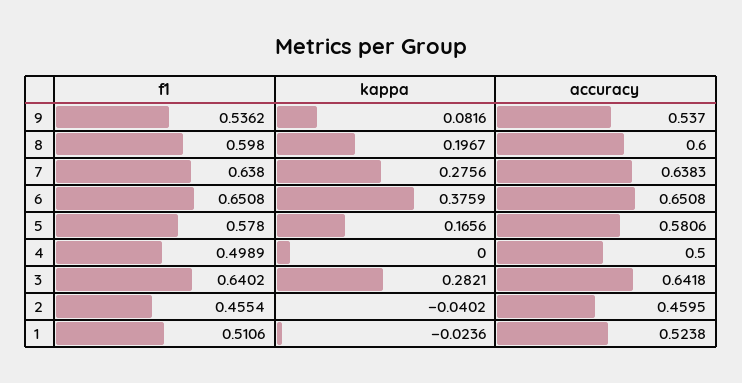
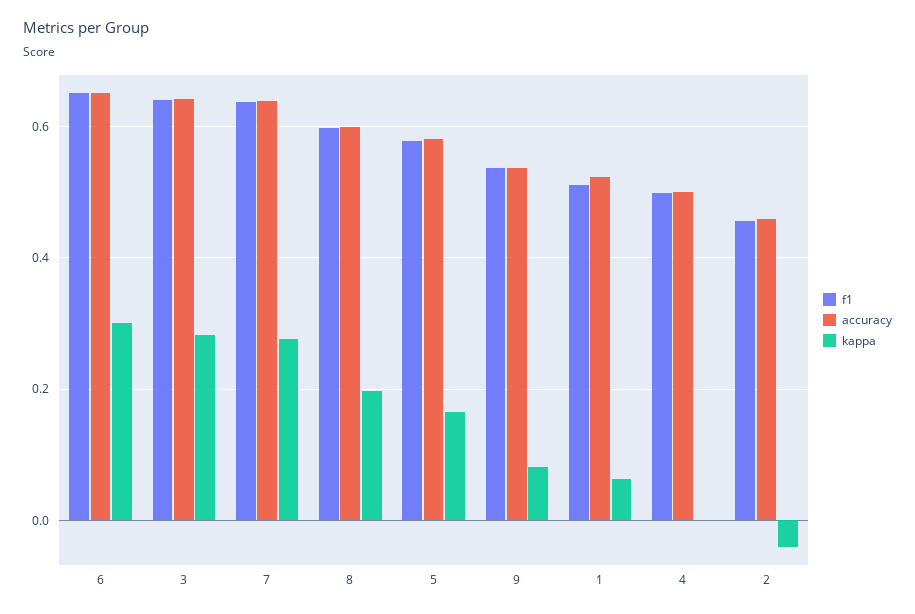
kappa, 6: 0.3759 -> 0.3
kappa, 1: -0.0236 -> 0.06

